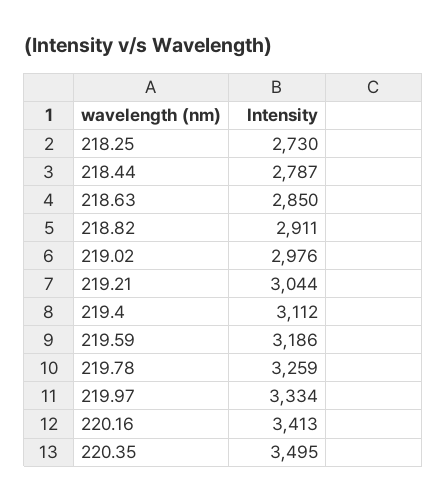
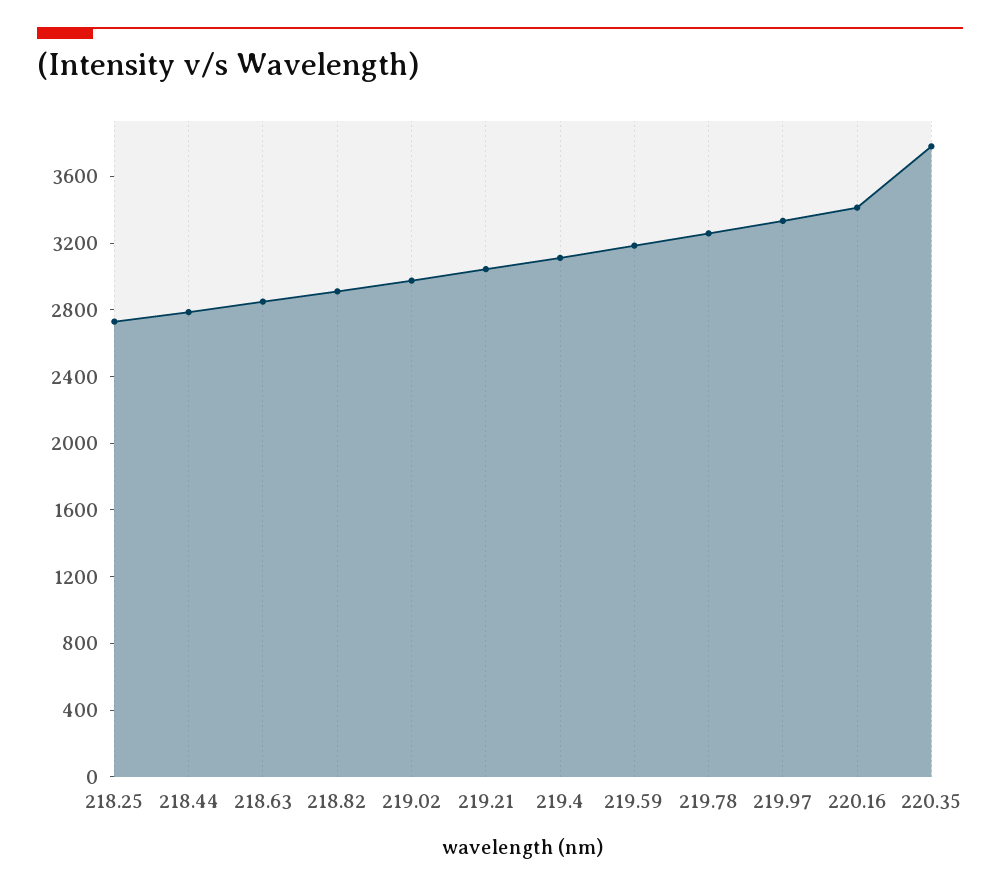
220.35: 3495 -> 3800

